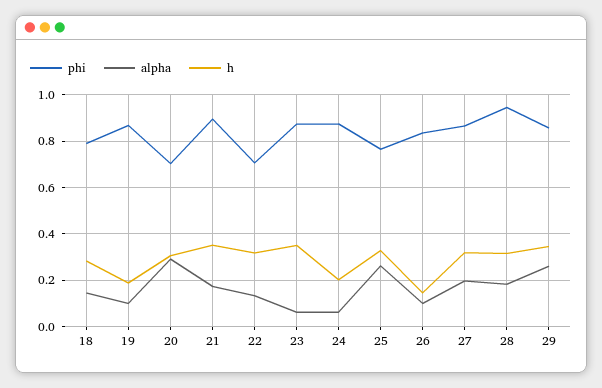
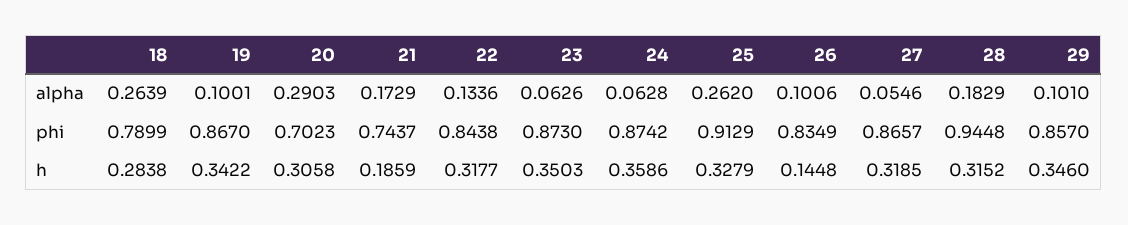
alpha, 18: 0.15 -> 0.2639
h, 19: 0.2 -> 0.3422
phi, 21: 0.9 -> 0.7437
h, 21: 0.35 -> 0.1859
phi, 22: 0.7 -> 0.8438
h, 24: 0.2 -> 0.3586
phi, 25: 0.75 -> 0.9129
alpha, 27: 0.2 -> 0.0546
alpha, 29: 0.25 -> 0.101

